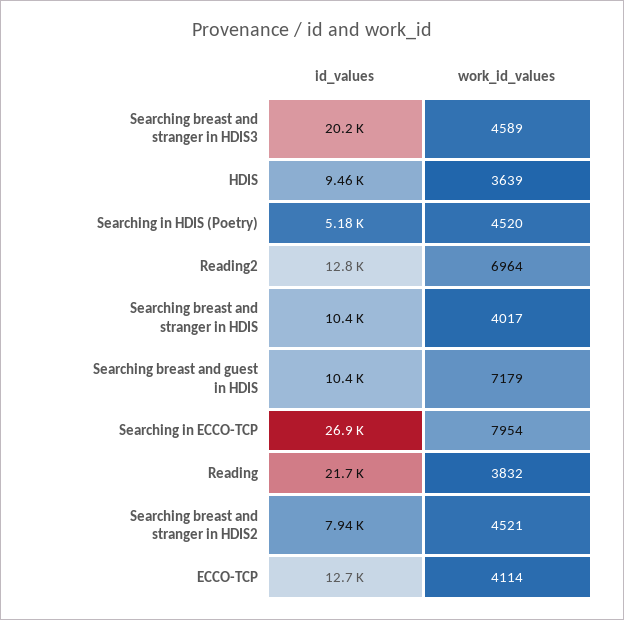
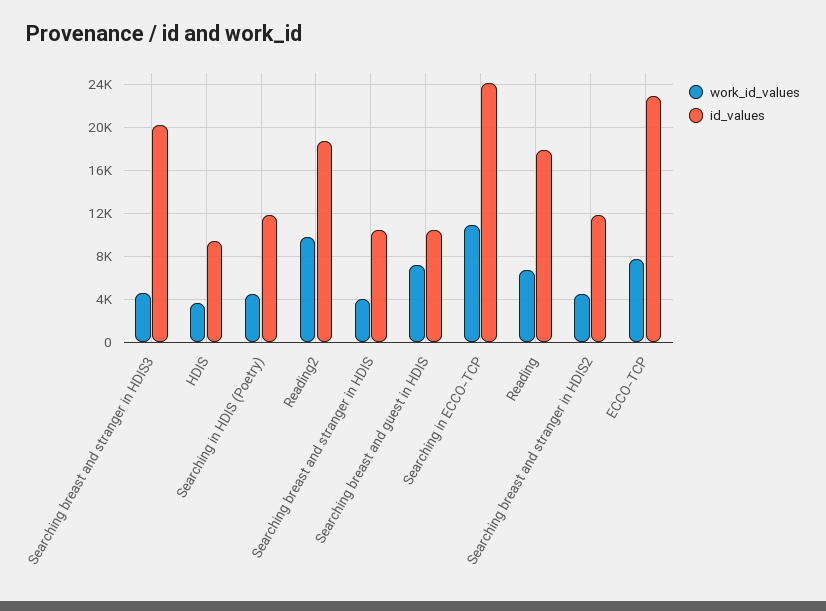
id_values, Searching in HDIS (Poetry): 5180 -> 12000
id_values, Reading2: 12800 -> 19000
work_id_values, Reading2: 6964 -> 10000
id_values, Searching in ECCO-TCP: 26900 -> 24000
work_id_values, Searching in ECCO-TCP: 7954 -> 11000
id_values, Reading: 21700 -> 18000
work_id_values, Reading: 3832 -> 7000
id_values, Searching breast and stranger in HDIS2: 7940 -> 12000
id_values, ECCO-TCP: 12700 -> 23000
work_id_values, ECCO-TCP: 4114 -> 8000

